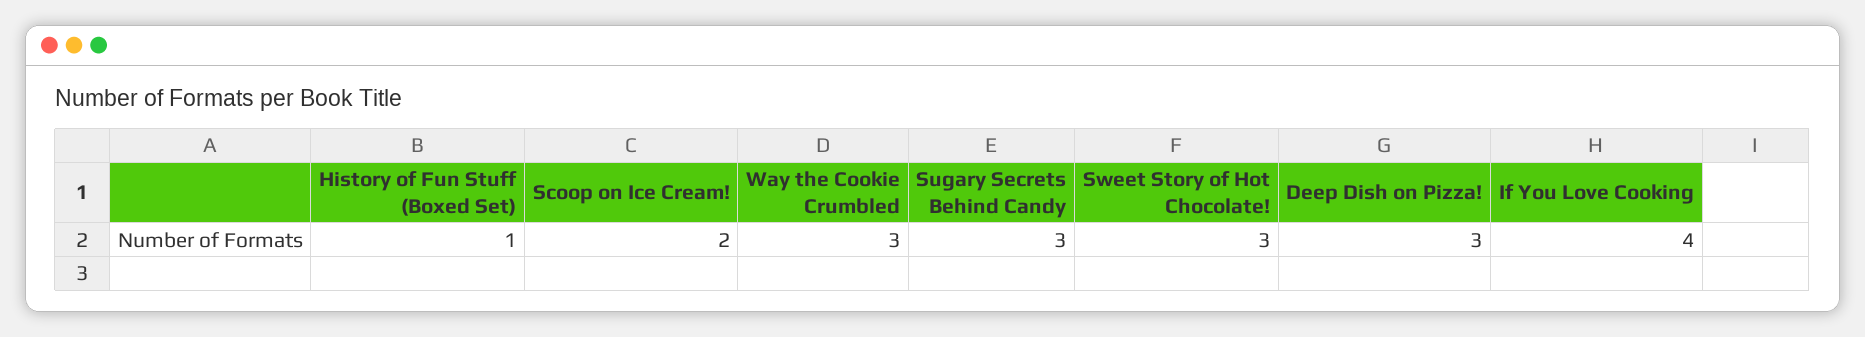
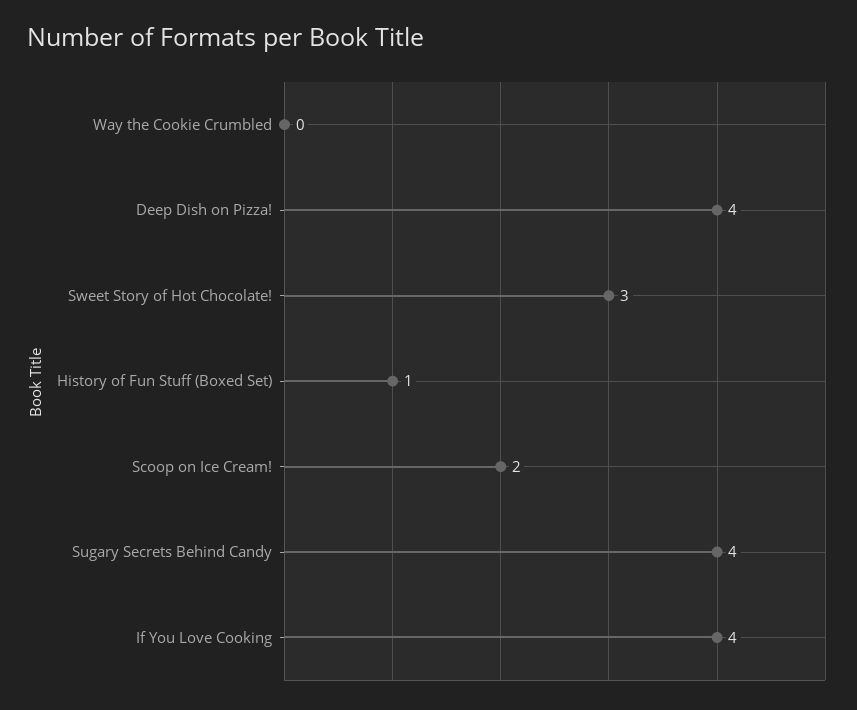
Way the Cookie Crumbled: 3 -> 0
Sugary Secrets Behind Candy: 3 -> 4
Deep Dish on Pizza!: 3 -> 4

